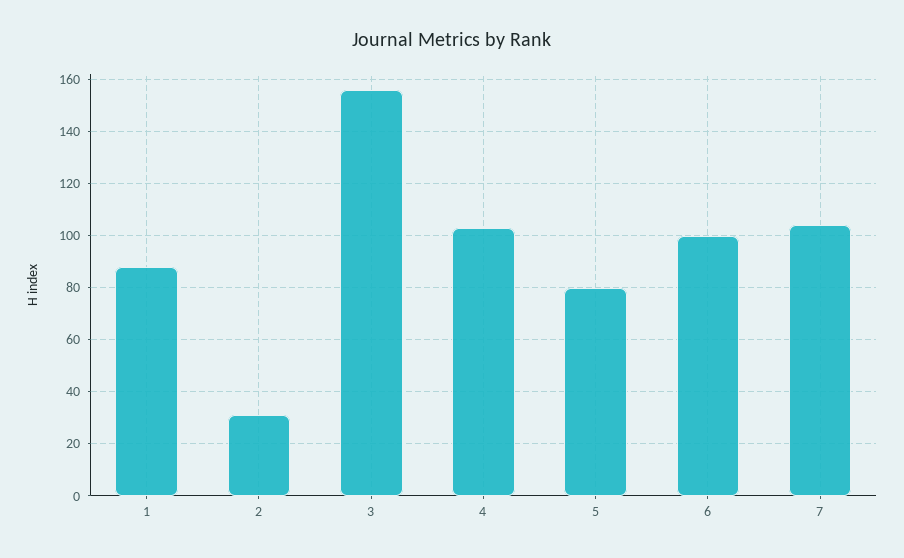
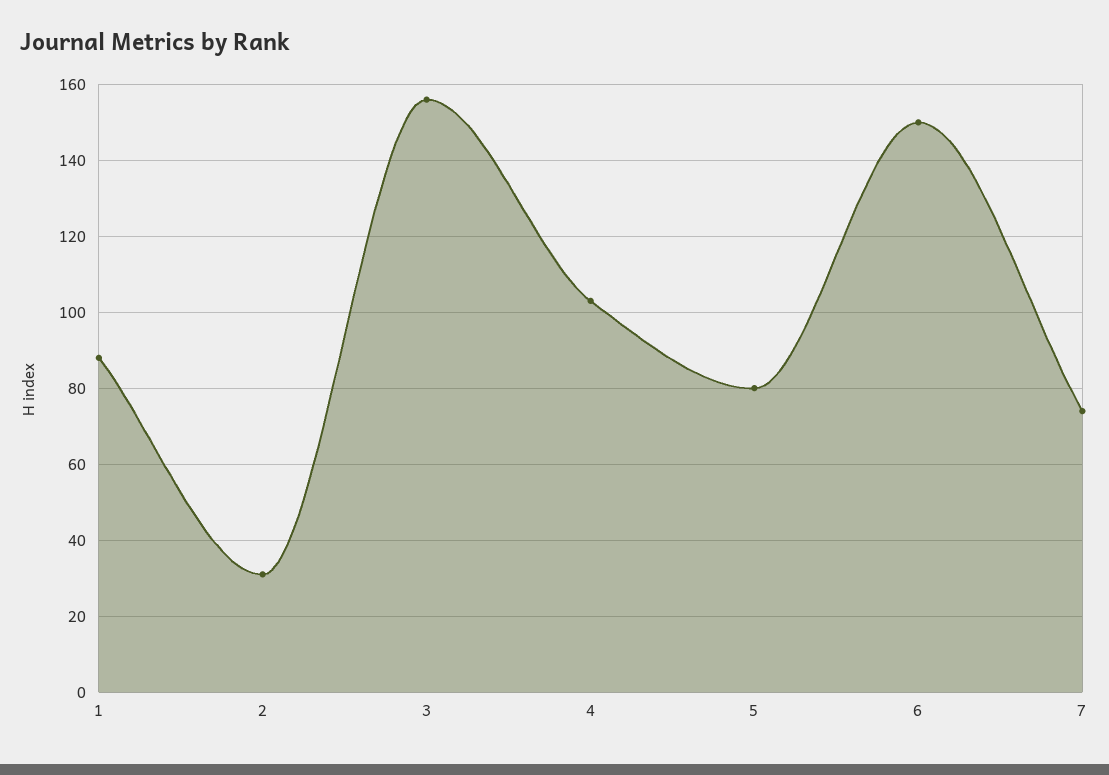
6: 100 -> 150
7: 105 -> 75

